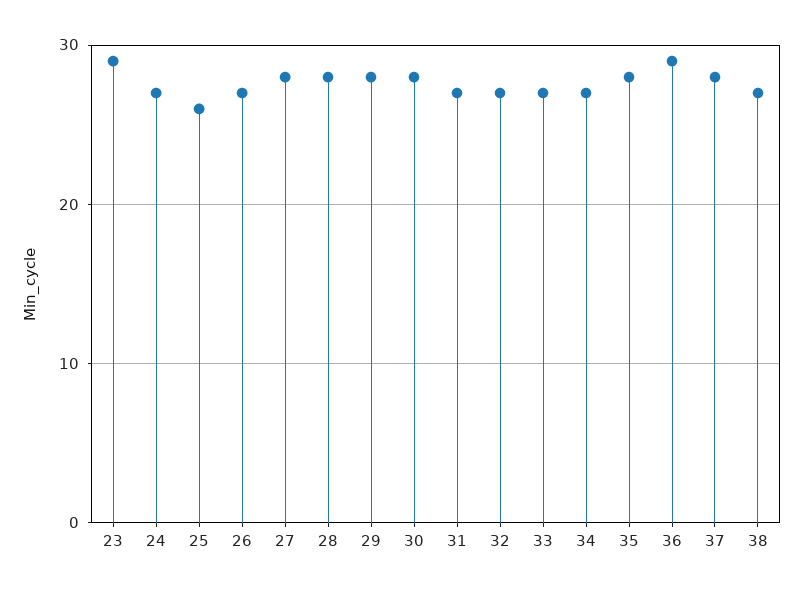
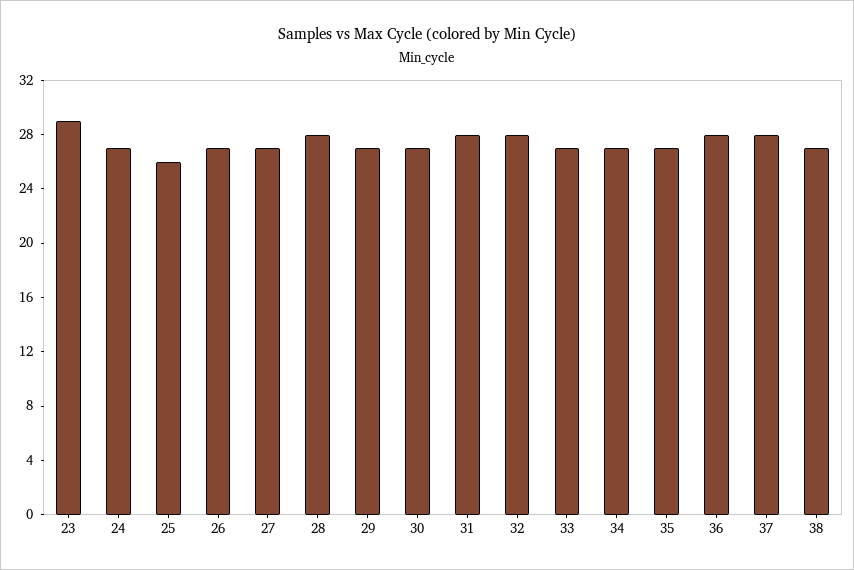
27: 28 -> 27
29: 28 -> 27
30: 28 -> 27
31: 27 -> 28
32: 27 -> 28
35: 28 -> 27
36: 29 -> 28

